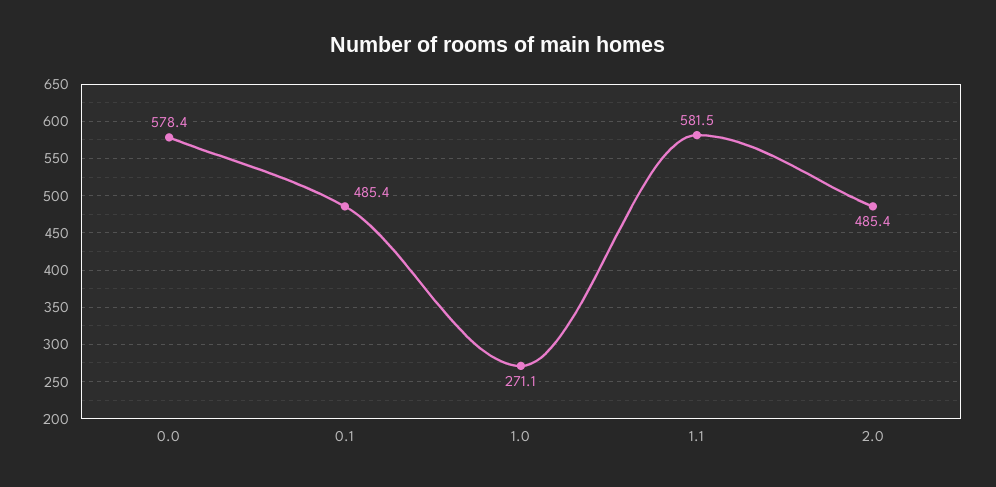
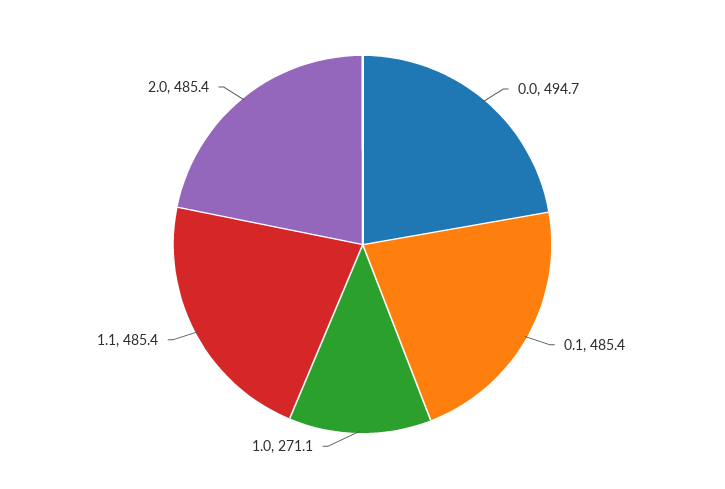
0.0: 578.4 -> 494.7
1.1: 581.5 -> 485.4

